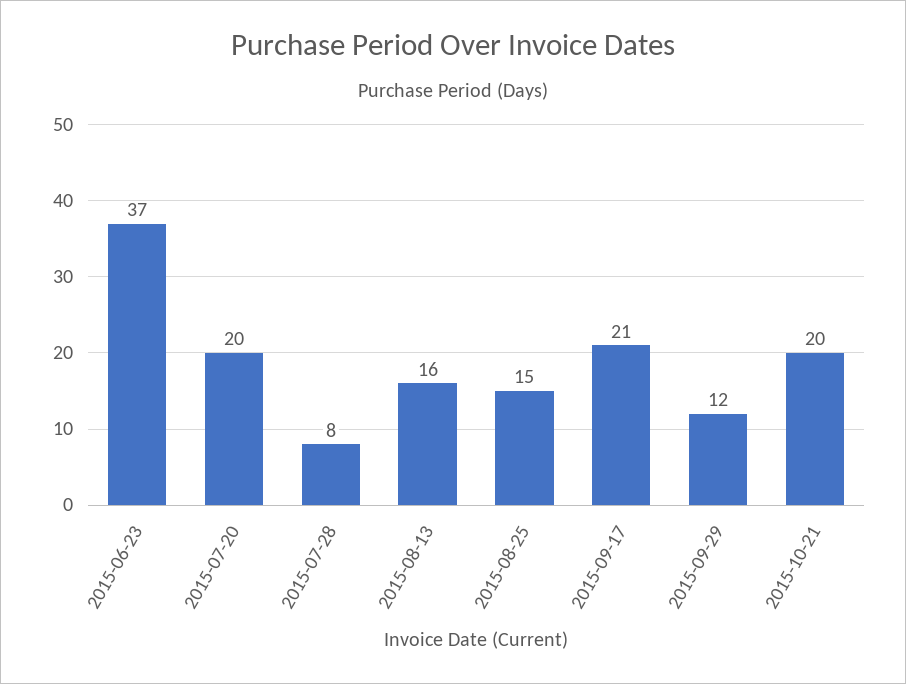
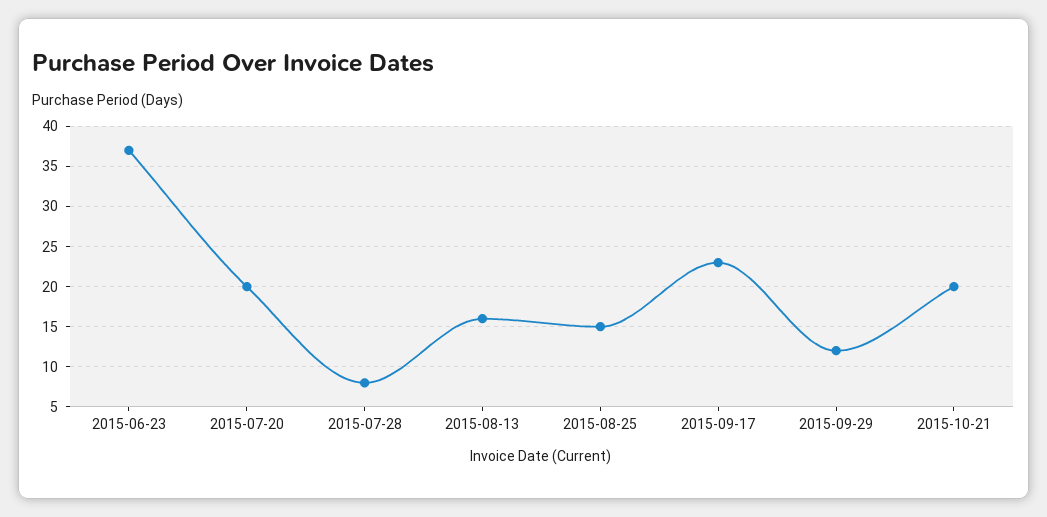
2015-09-17: 21 -> 23

